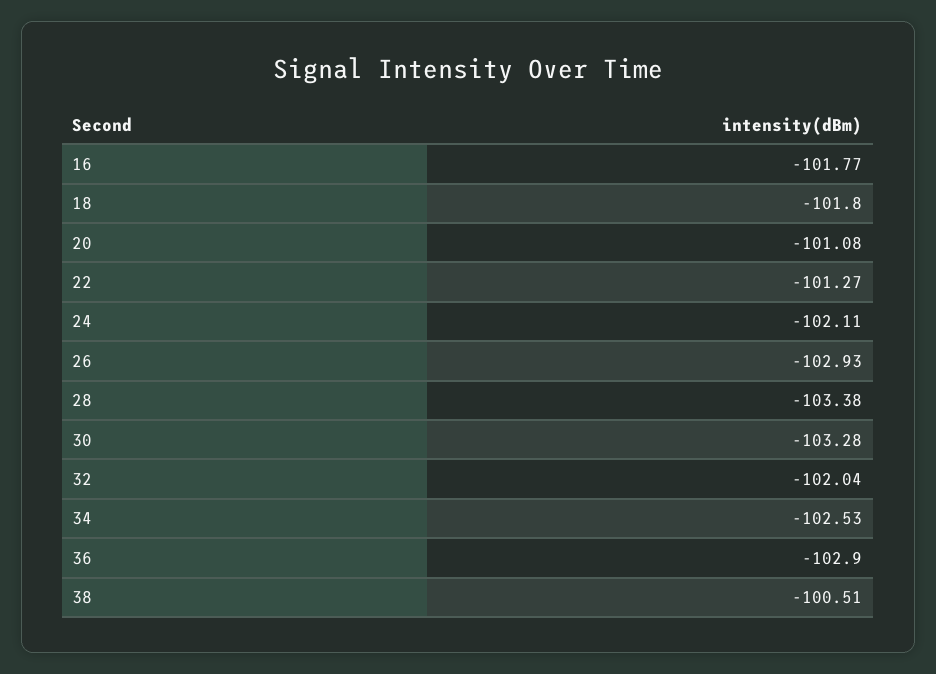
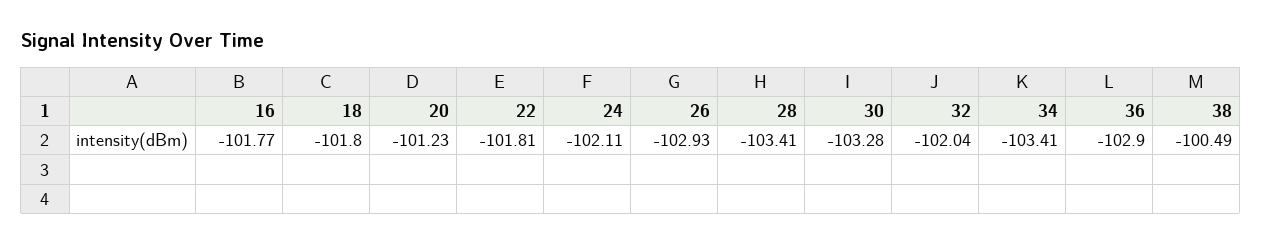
20: -101.08 -> -101.23
22: -101.27 -> -101.81
28: -103.38 -> -103.41
34: -102.53 -> -103.41
38: -100.51 -> -100.49

